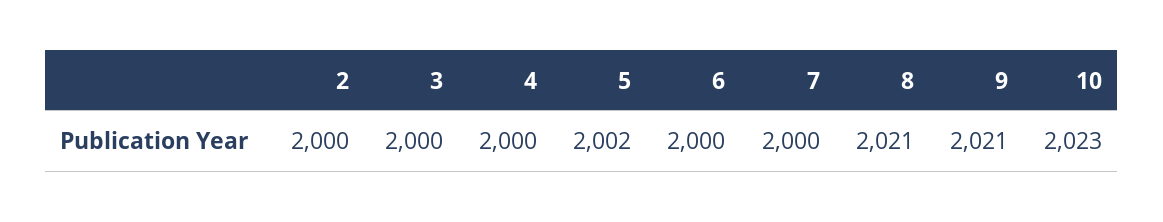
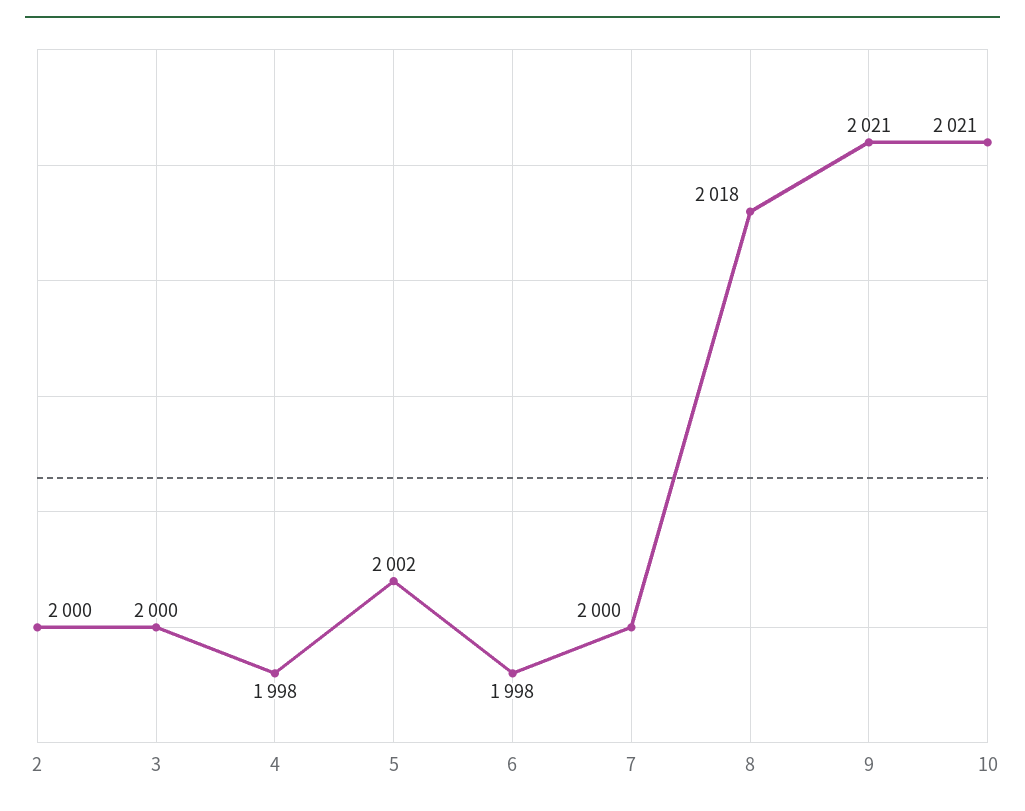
4: 2000 -> 1998
6: 2000 -> 1998
8: 2021 -> 2018
10: 2023 -> 2021

